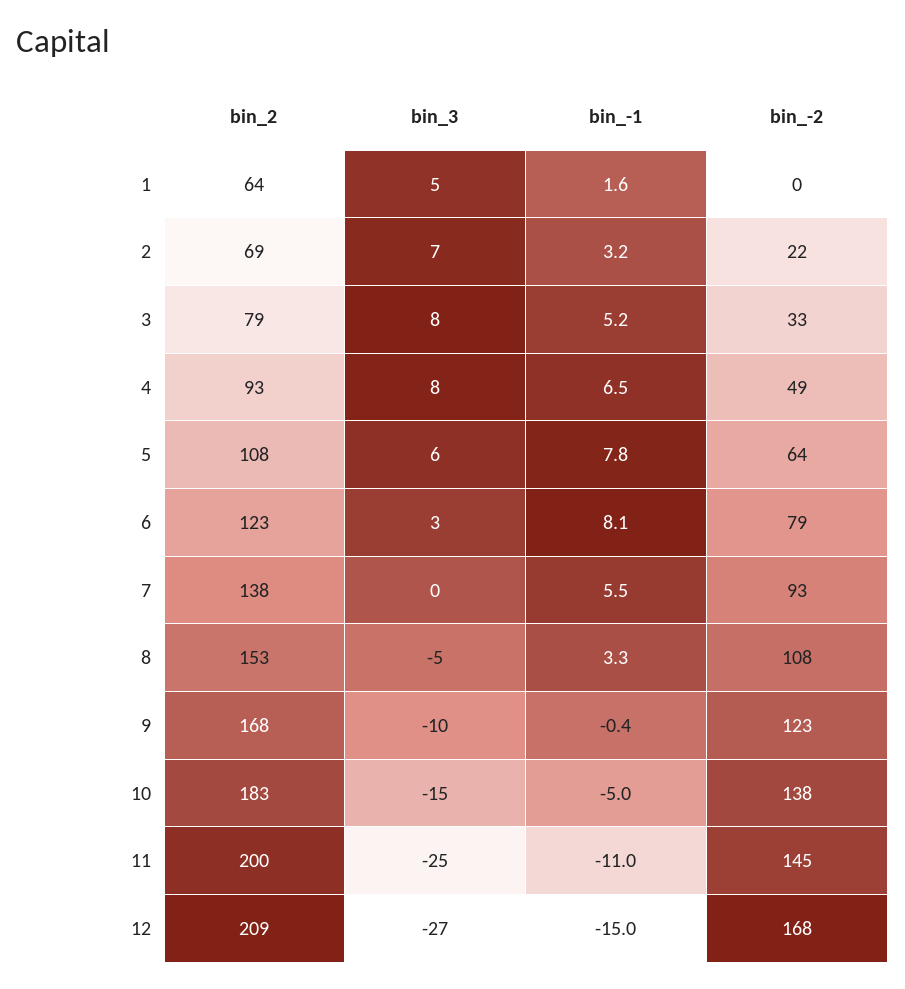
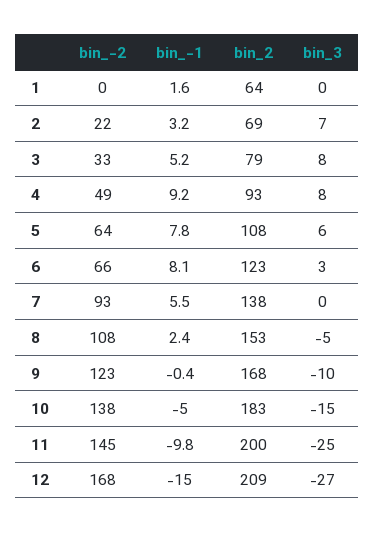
bin_3, 1: 5 -> 0
bin_-1, 4: 6.5 -> 9.2
bin_-2, 6: 79 -> 66
bin_-1, 8: 3.3 -> 2.4
bin_-1, 11: -11 -> -9.8

